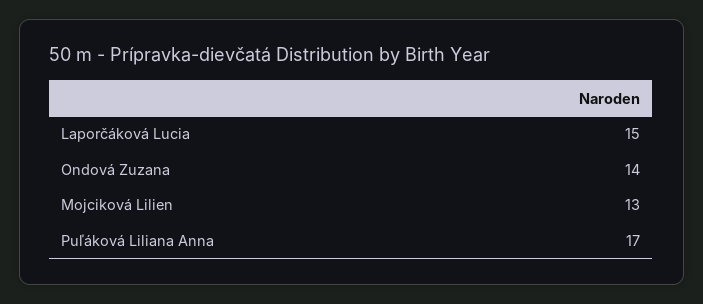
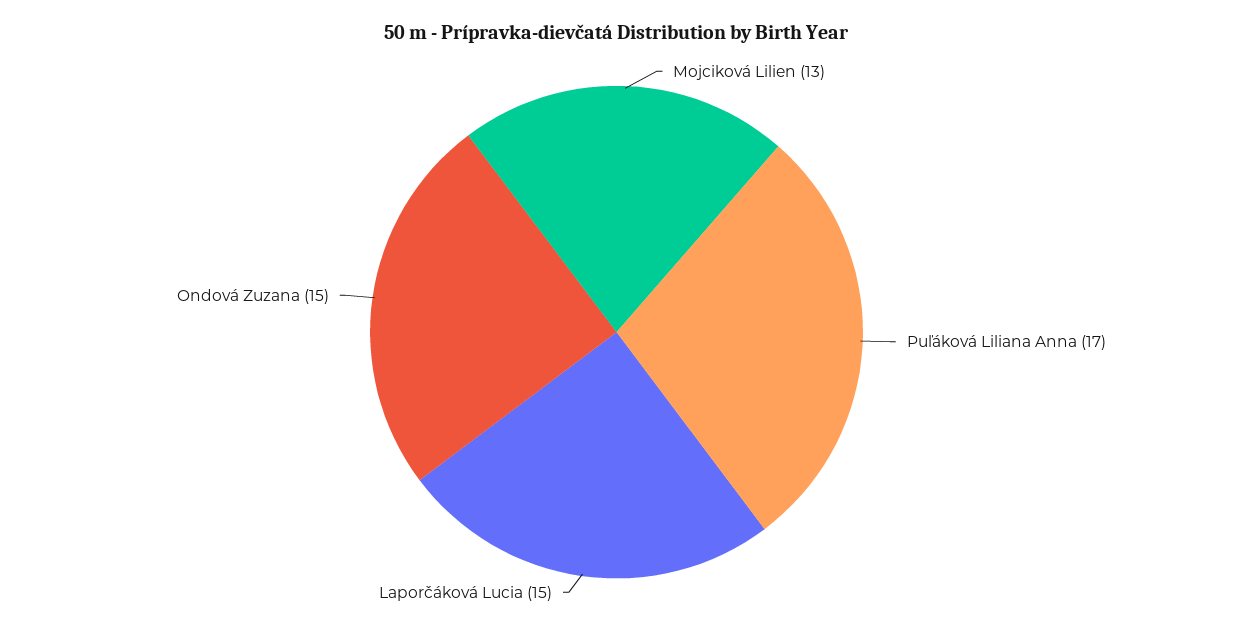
Ondová Zuzana: 14 -> 15

